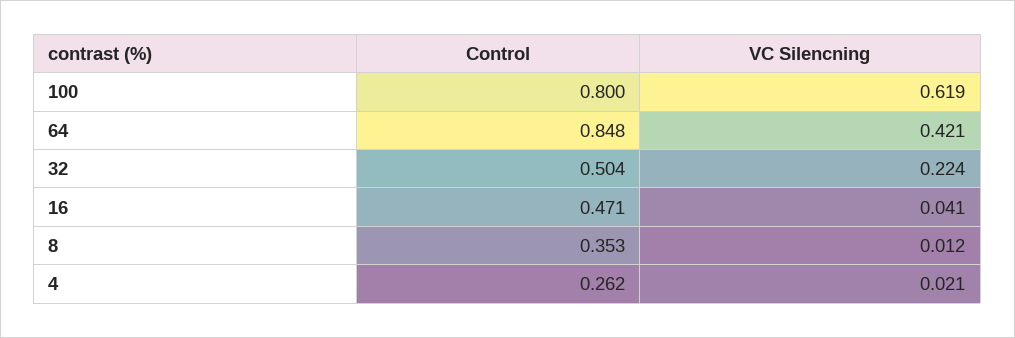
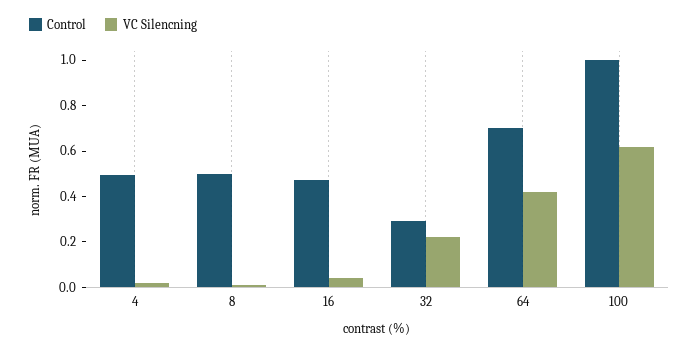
Control, 100: 0.8 -> 1
Control, 64: 0.848 -> 0.7
Control, 32: 0.504 -> 0.3
Control, 8: 0.353 -> 0.5
Control, 4: 0.262 -> 0.5

